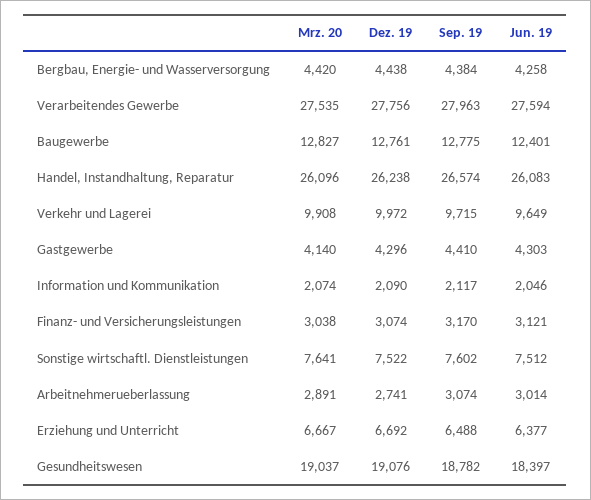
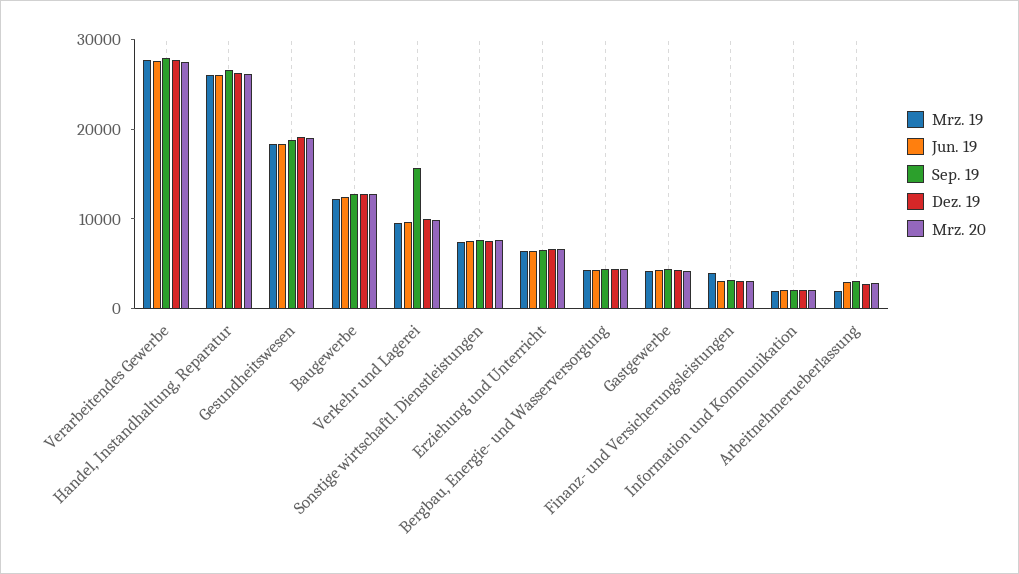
Sep. 19, Verkehr und Lagerei: 9715 -> 16000
Mrz. 19, Verarbeitendes Gewerbe: none -> 28000
Mrz. 19, Handel, Instandhaltung, Reparatur: none -> 26000
Mrz. 19, Gesundheitswesen: none -> 18000
Mrz. 19, Baugewerbe: none -> 12000
Mrz. 19, Verkehr und Lagerei: none -> 10000
Mrz. 19, Sonstige wirtschaftl. Dienstleistungen: none -> 8000
Mrz. 19, Erziehung und Unterricht: none -> 6000
Mrz. 19, Bergbau, Energie- und Wasserversorgung: none -> 4000
Mrz. 19, Gastgewerbe: none -> 4000
Mrz. 19, Finanz- und Versicherungsleistungen: none -> 4000
Mrz. 19, Information und Kommunikation: none -> 2000
Mrz. 19, Arbeitnehmerueberlassung: none -> 2000

